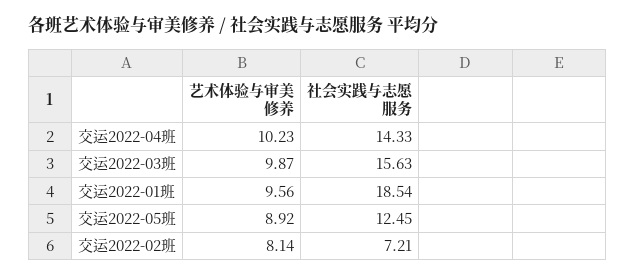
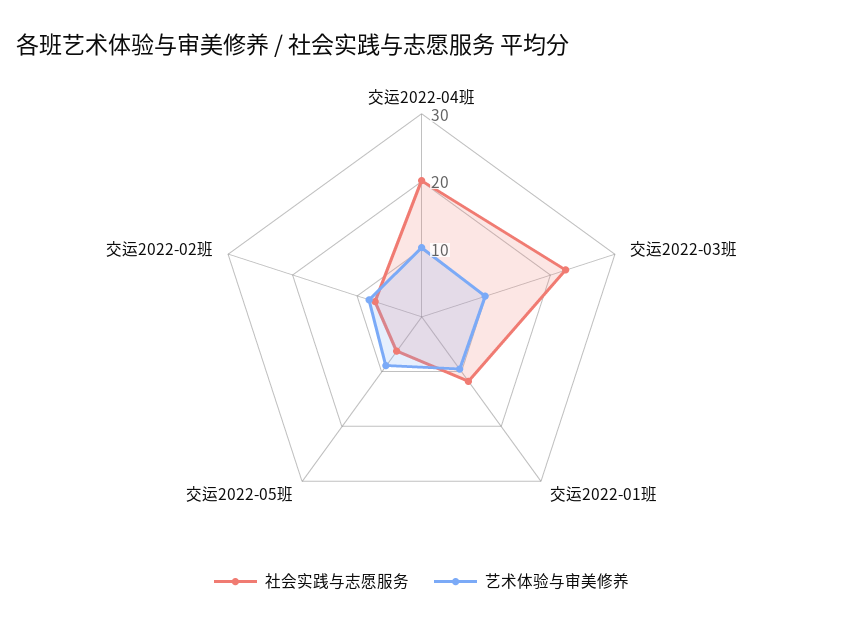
社会实践与志愿服务, 交运2022-04班: 14.33 -> 20
社会实践与志愿服务, 交运2022-03班: 15.63 -> 22
社会实践与志愿服务, 交运2022-01班: 18.54 -> 12
社会实践与志愿服务, 交运2022-05班: 12.45 -> 6

